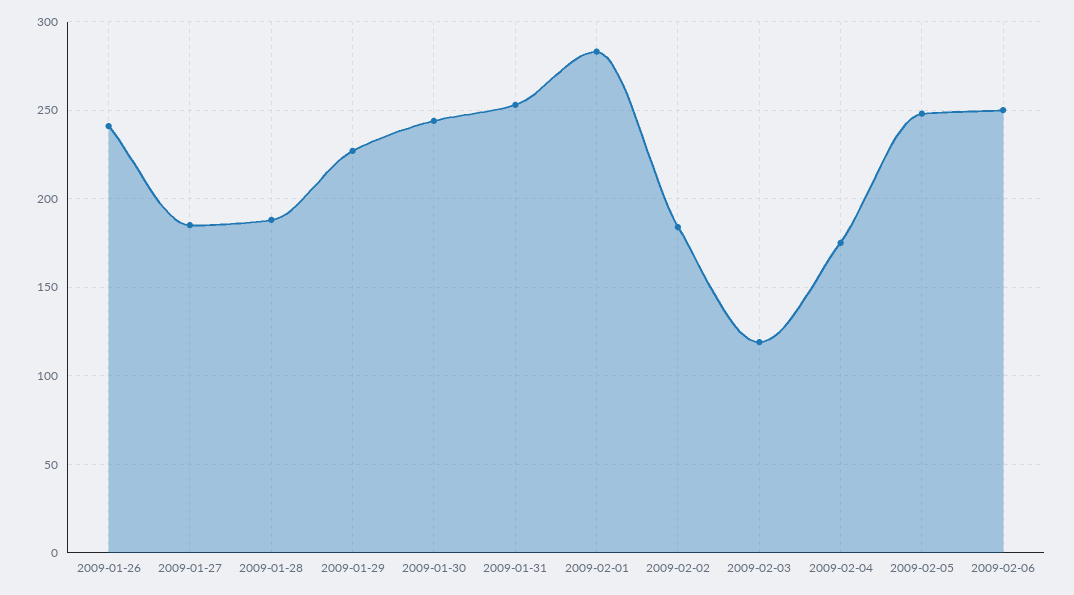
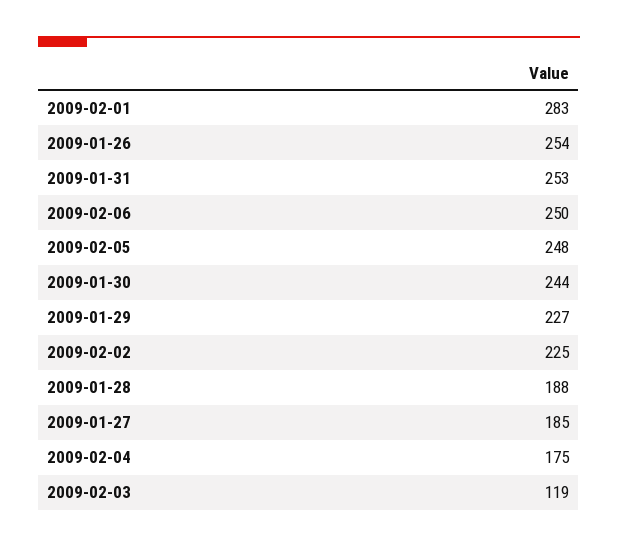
2009-01-26: 240 -> 254
2009-02-02: 185 -> 225

